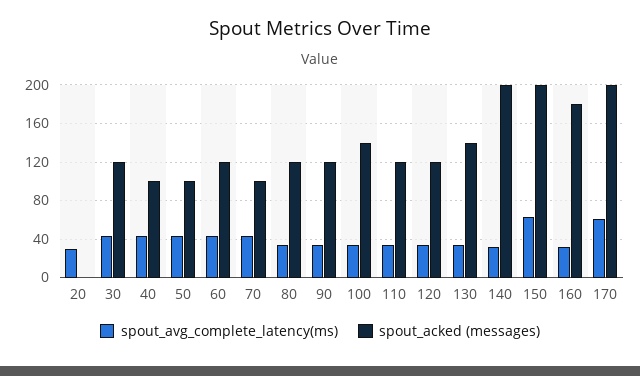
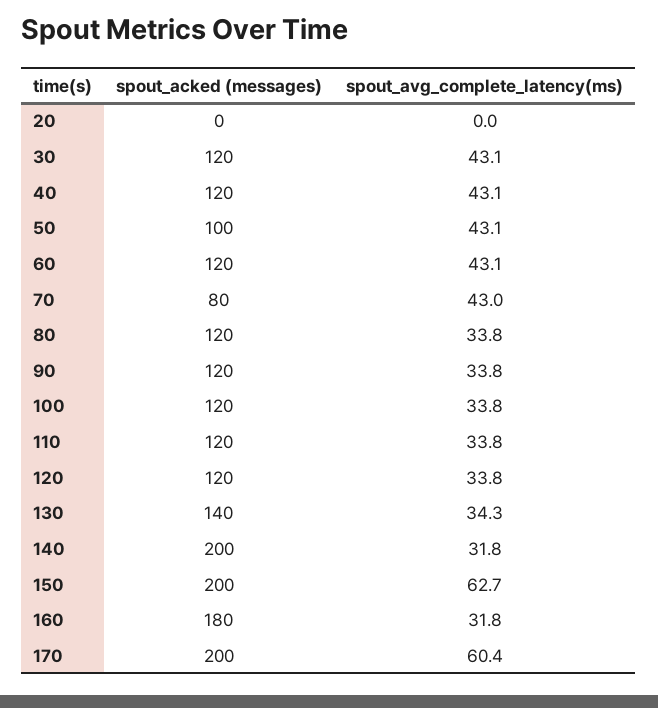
spout_avg_complete_latency(ms), 20: 30 -> 0
spout_acked (messages), 40: 100 -> 120
spout_acked (messages), 70: 100 -> 80
spout_acked (messages), 100: 140 -> 120

